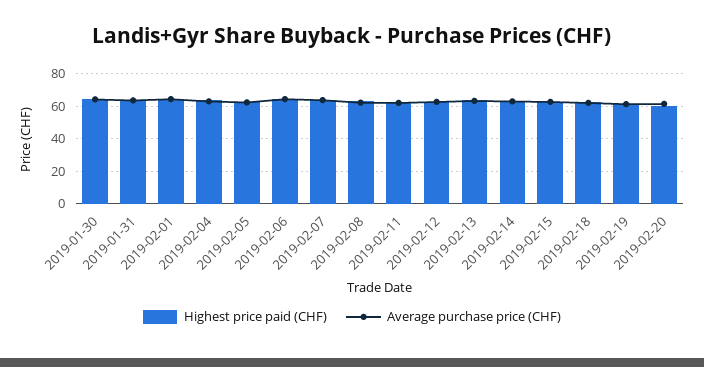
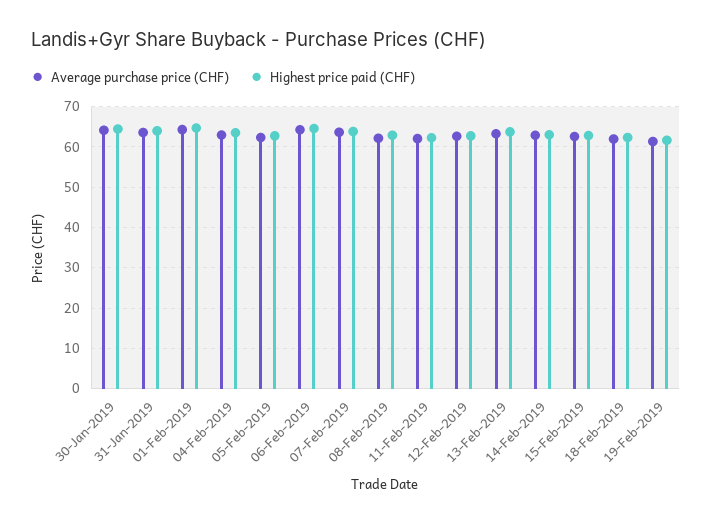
Highest price paid (CHF), 2019-02-20: 60 -> none
Average purchase price (CHF), 2019-02-20: 60 -> none

